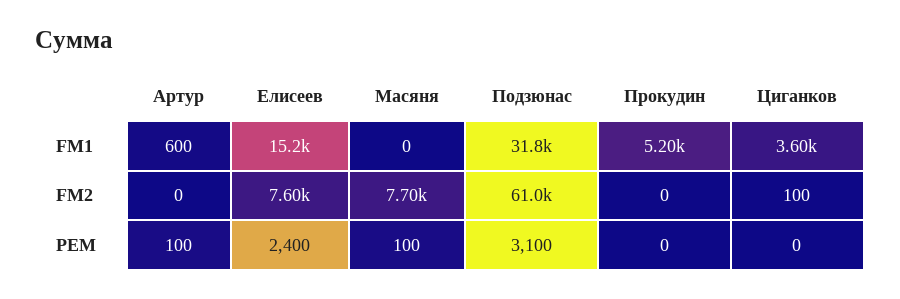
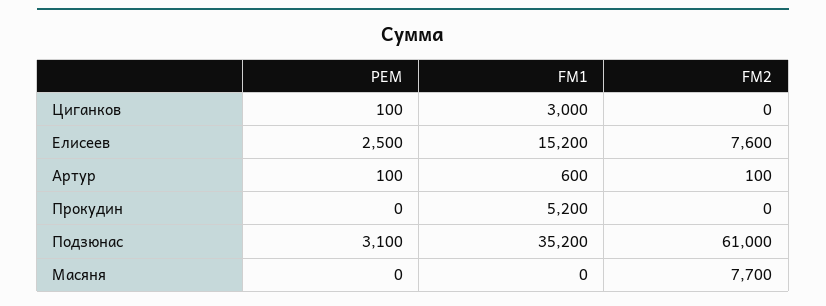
Подзюнас, FM1: 31800 -> 35200
Циганков, FM1: 3600 -> 3000
Артур, FM2: 0 -> 100
Циганков, FM2: 100 -> 0
Елисеев, РЕМ: 2400 -> 2500
Масяня, РЕМ: 100 -> 0
Циганков, РЕМ: 0 -> 100

